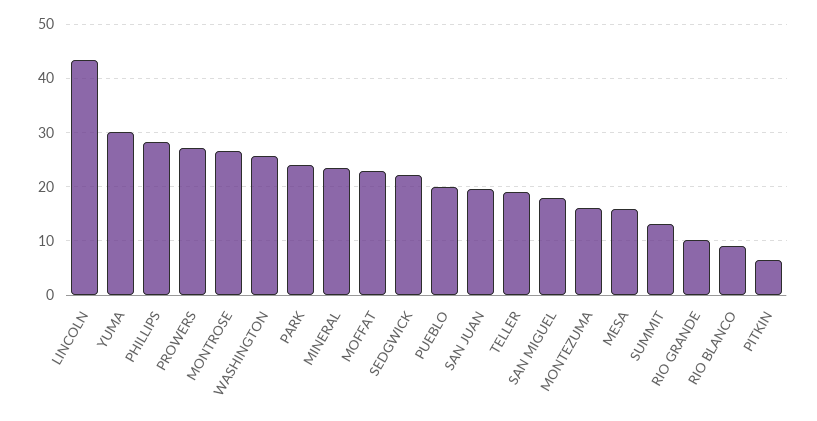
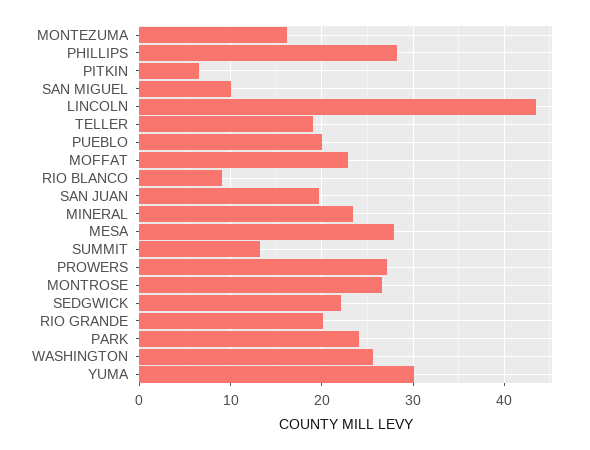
SAN MIGUEL: 18 -> 10
MESA: 16 -> 28
RIO GRANDE: 10 -> 20

